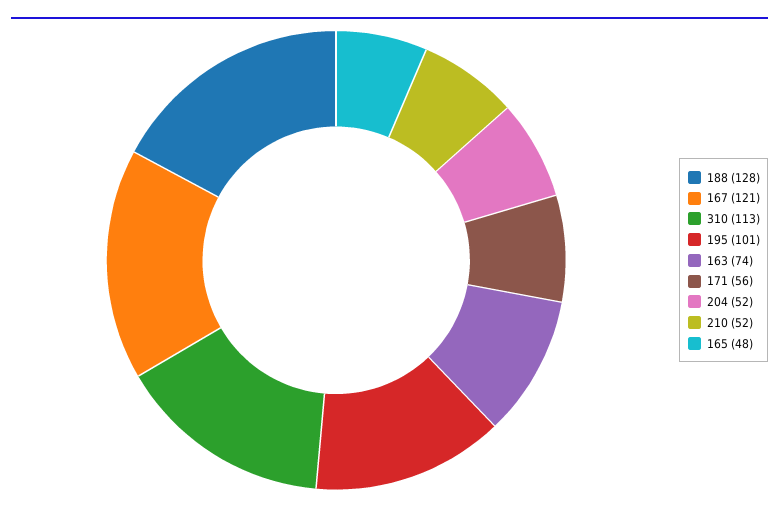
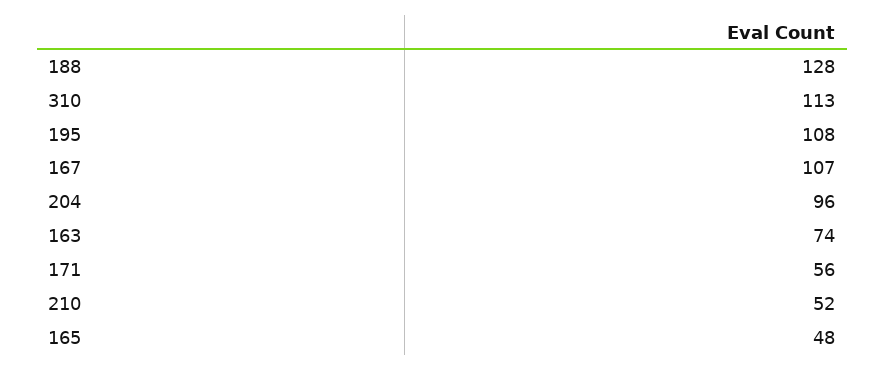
167: 121 -> 107
195: 101 -> 108
204: 52 -> 96

